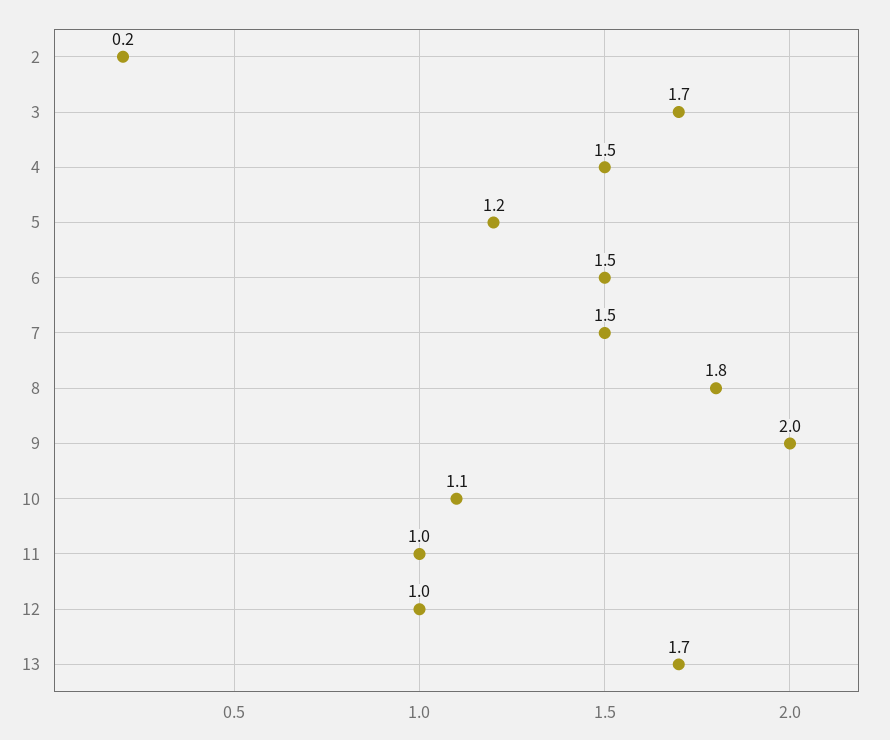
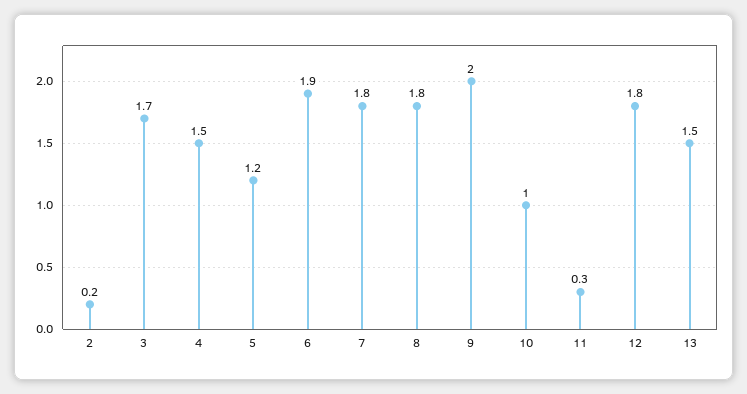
6: 1.5 -> 1.9
7: 1.5 -> 1.8
10: 1.1 -> 1
11: 1 -> 0.3
12: 1 -> 1.8
13: 1.7 -> 1.5

